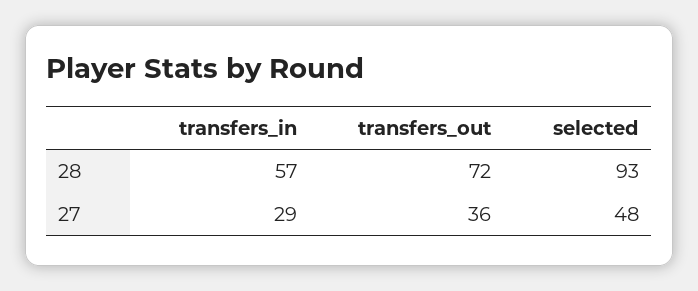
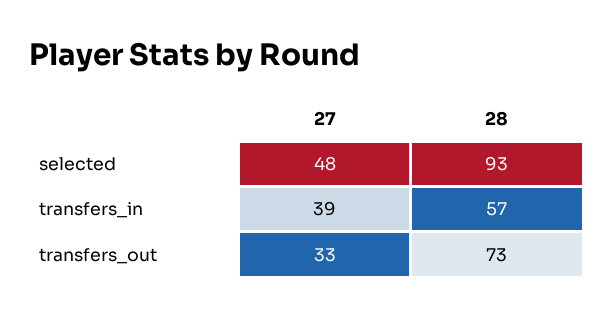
transfers_out, 28: 72 -> 73
transfers_in, 27: 29 -> 39
transfers_out, 27: 36 -> 33

